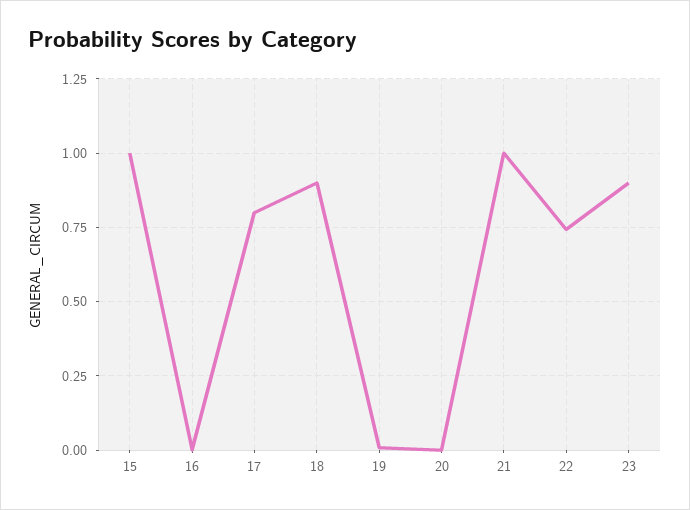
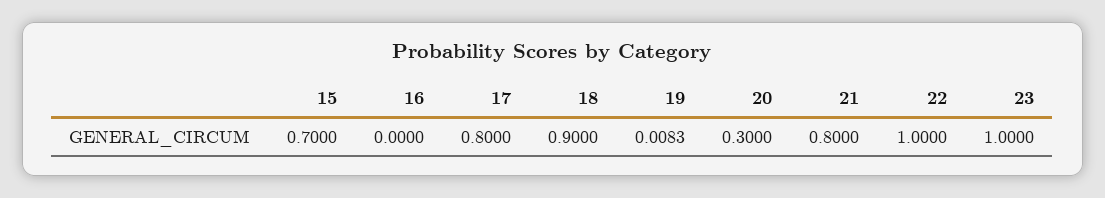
15: 1 -> 0.7
20: 0 -> 0.3
21: 1 -> 0.8
22: 0.75 -> 1
23: 0.9 -> 1

